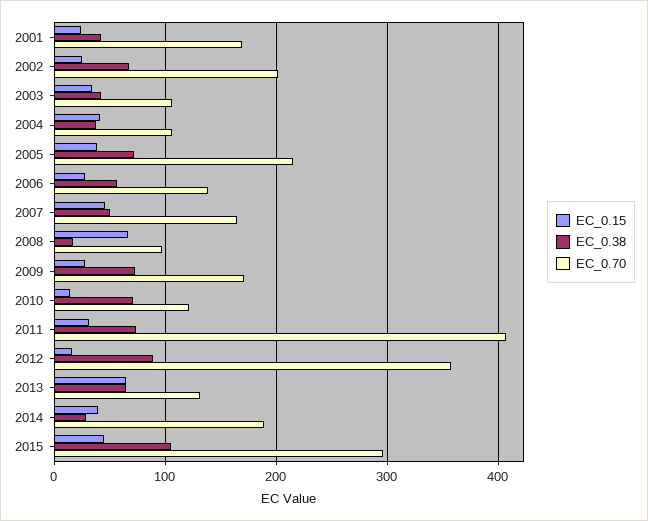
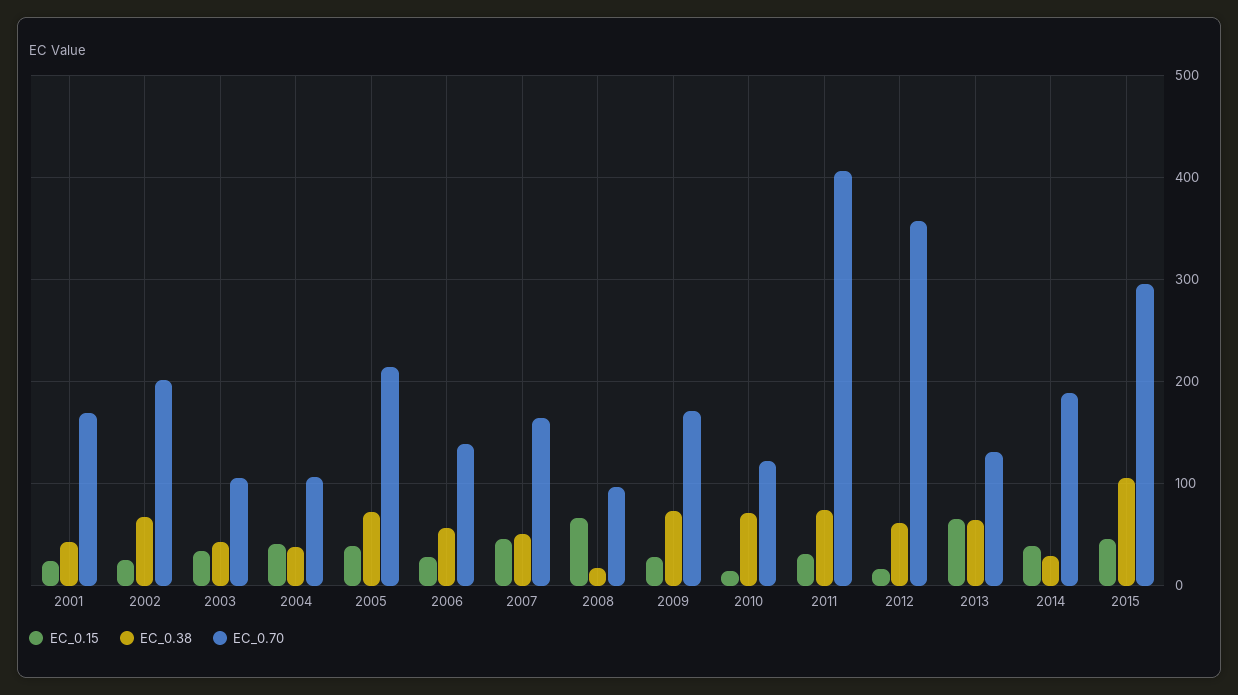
EC_0.38, 2012: 90 -> 60

